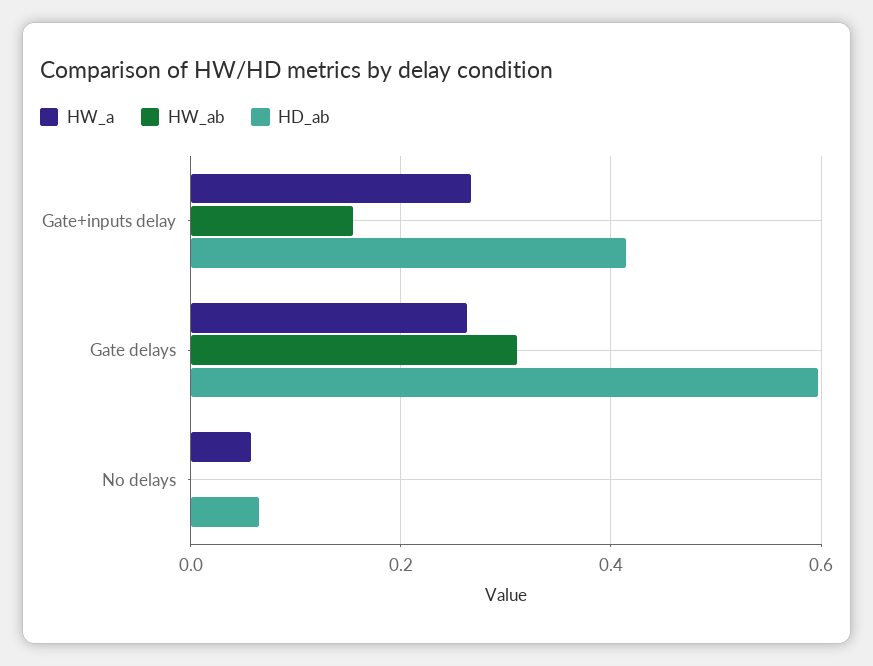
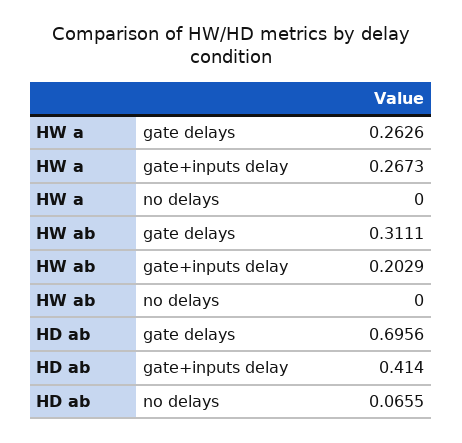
HW_ab, Gate+inputs delay: 0.16 -> 0.2029
HD_ab, Gate delays: 0.6 -> 0.6956
HW_a, No delays: 0.06 -> 0

